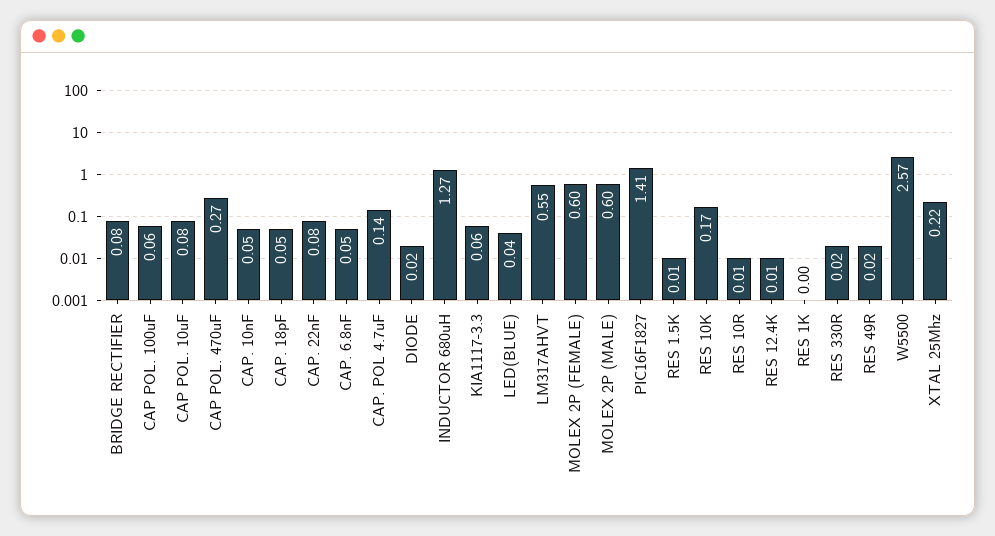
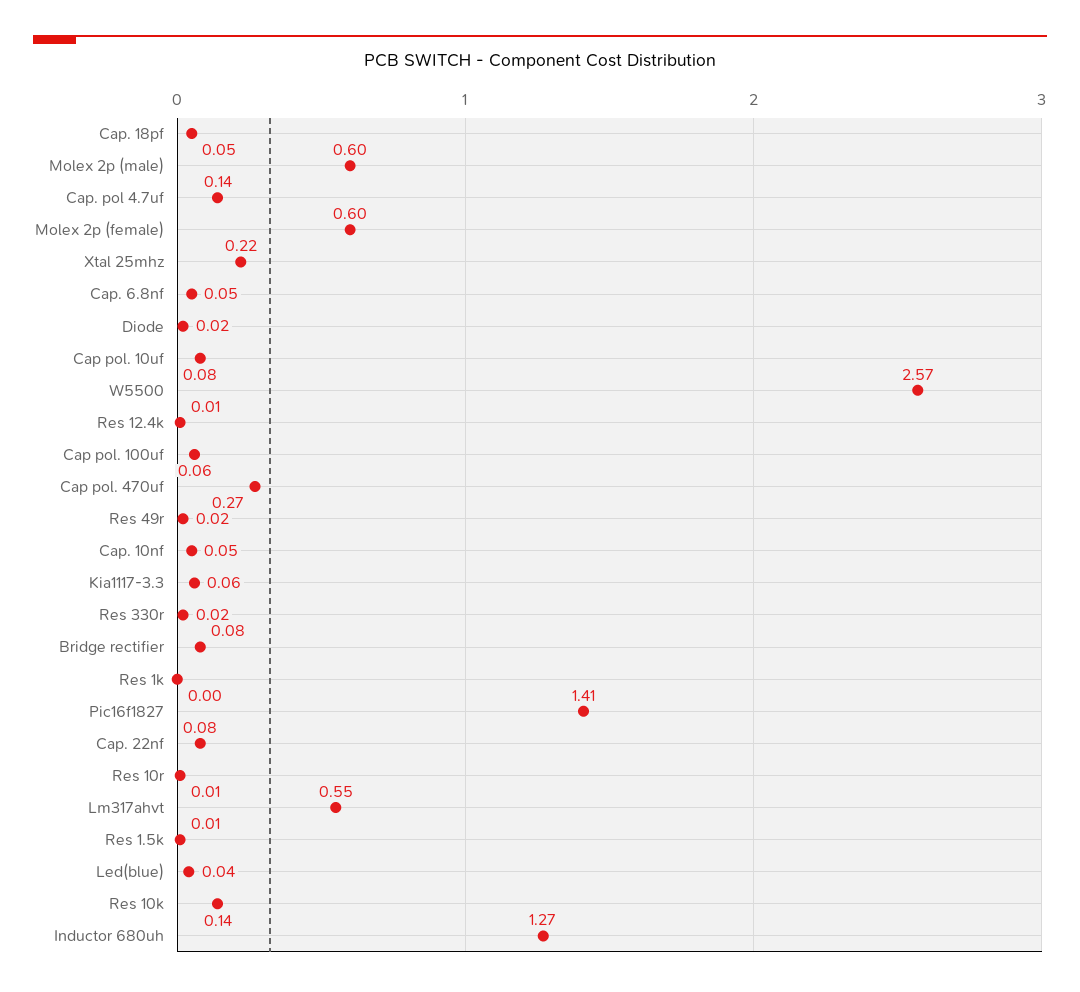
RES 10K: 0.17 -> 0.14

